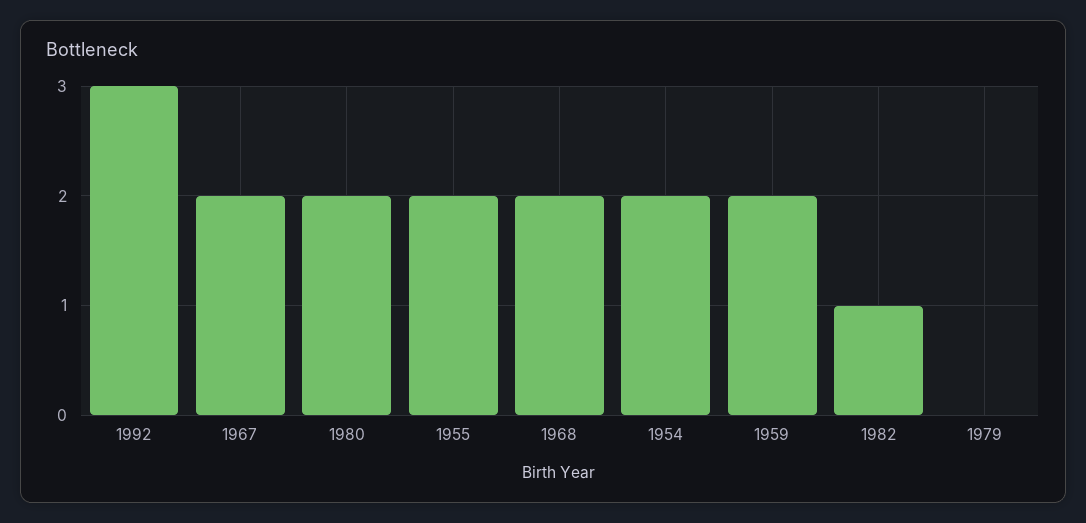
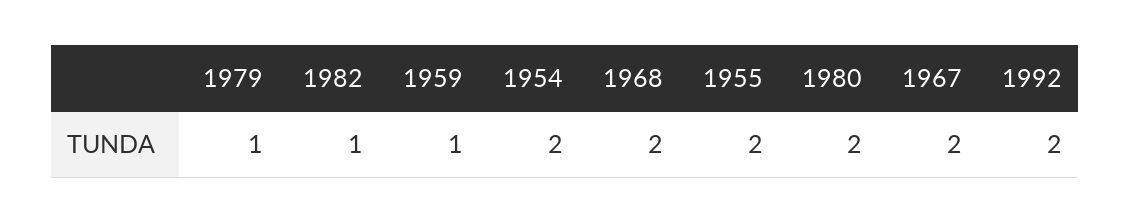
1992: 3 -> 2
1959: 2 -> 1
1979: 0 -> 1

